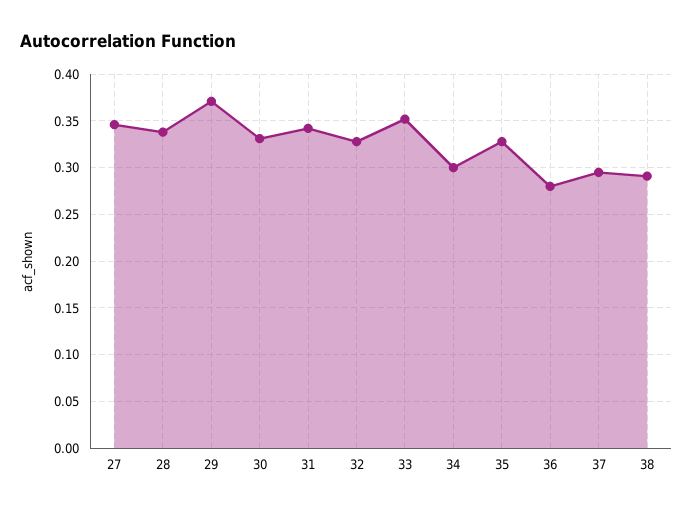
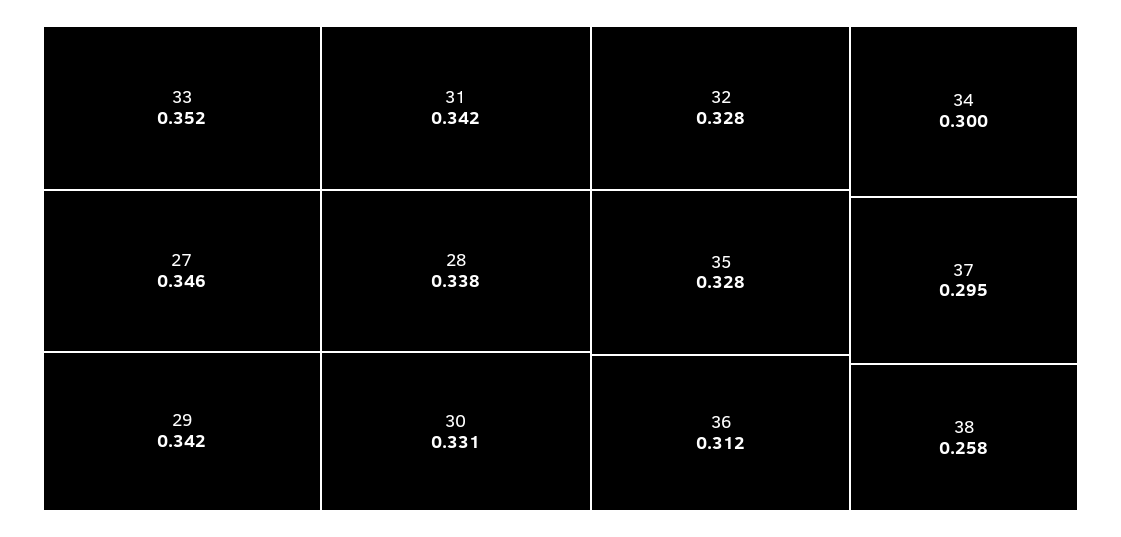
29: 0.37 -> 0.342
36: 0.28 -> 0.312
38: 0.29 -> 0.258

